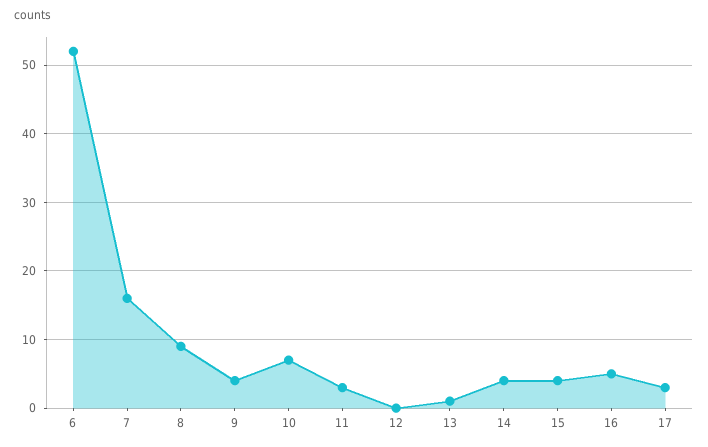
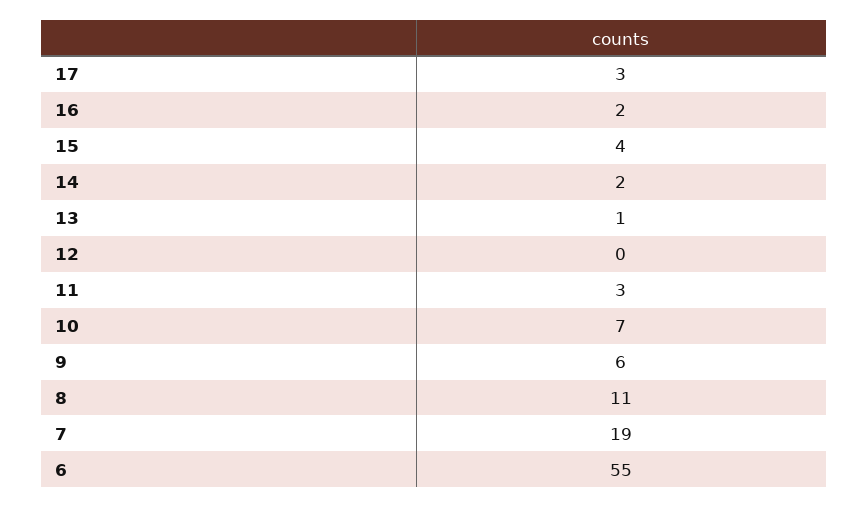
6: 52 -> 55
7: 16 -> 19
8: 9 -> 11
9: 4 -> 6
14: 4 -> 2
16: 5 -> 2

